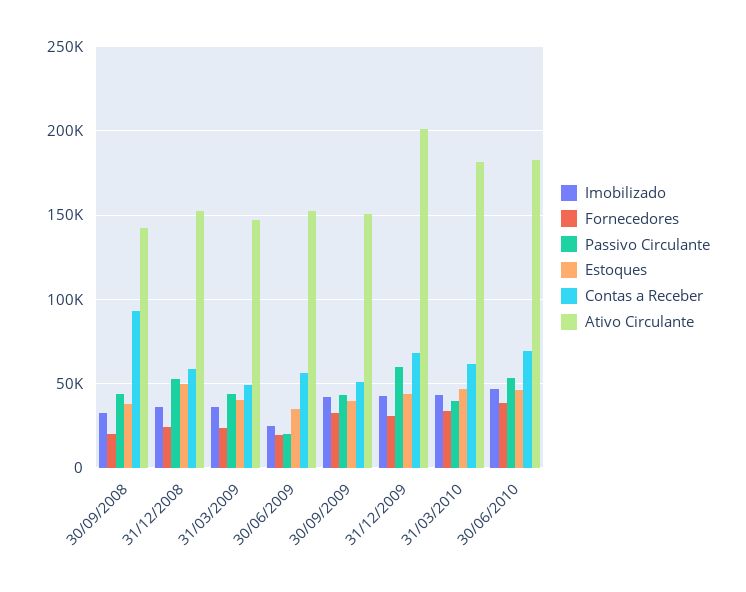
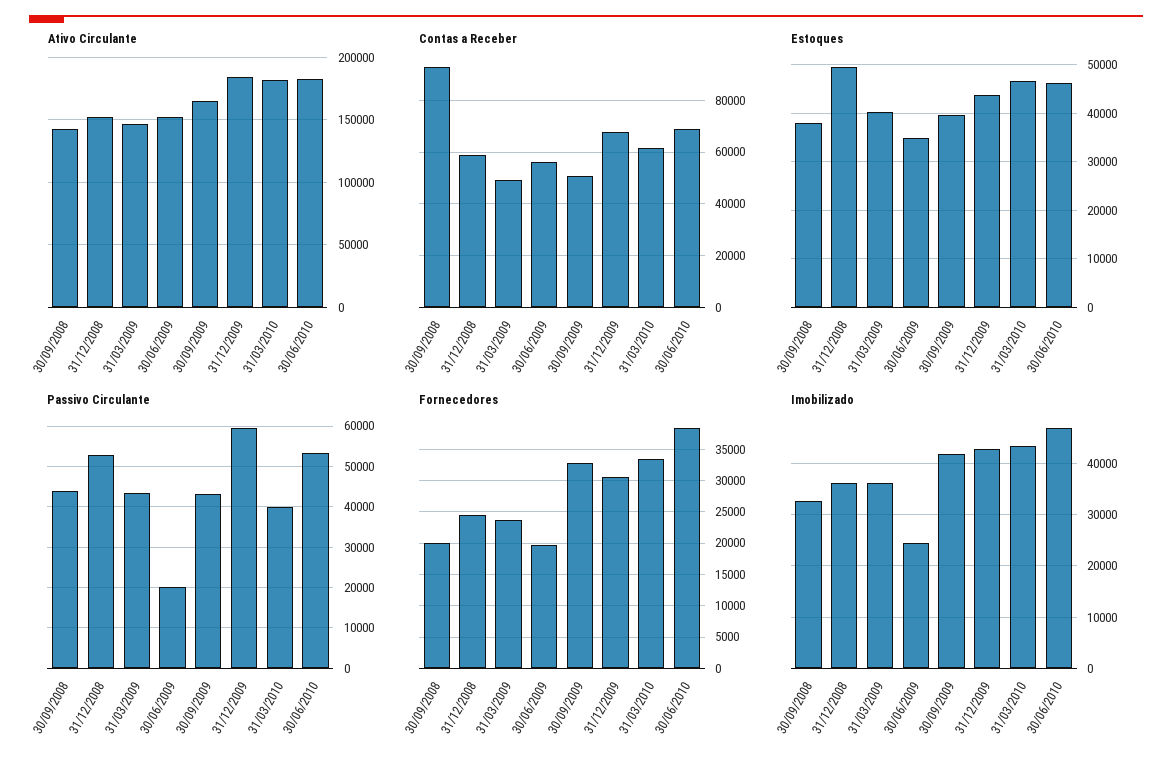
Ativo Circulante, 30/09/2009: 150000 -> 165000
Ativo Circulante, 31/12/2009: 200000 -> 185000

